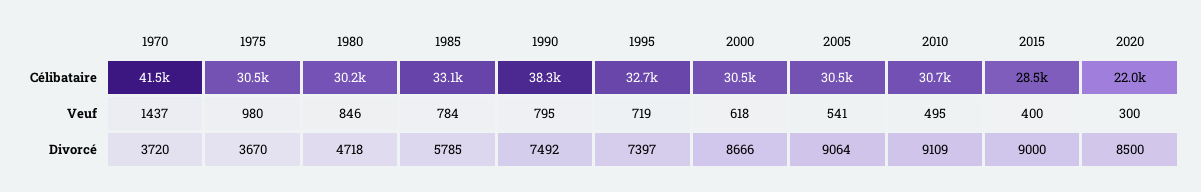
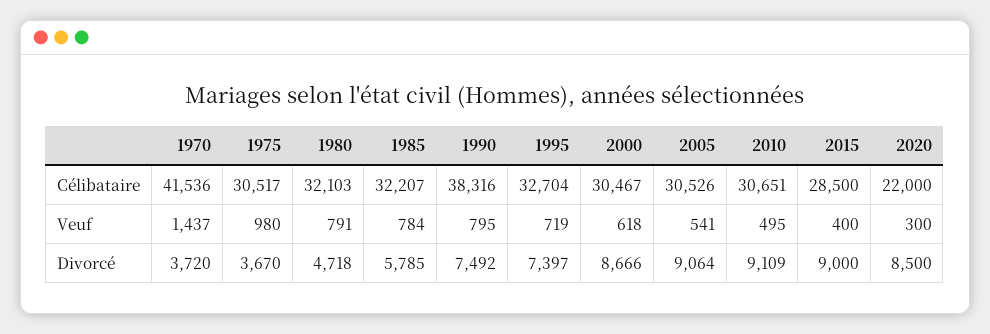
1980, Célibataire: 30200 -> 32103
1985, Célibataire: 33100 -> 32207
1980, Veuf: 846 -> 791

